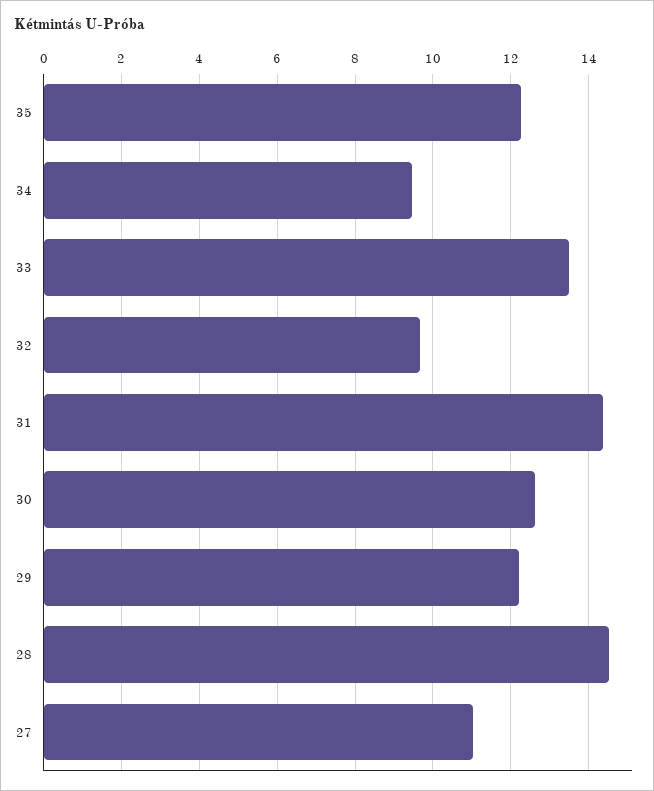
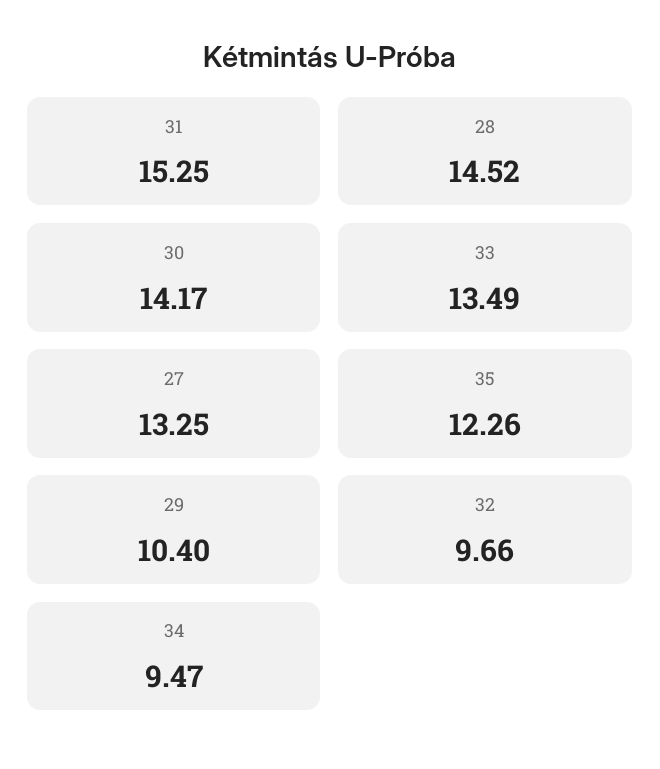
31: 14.4 -> 15.25
30: 12.6 -> 14.17
29: 12.2 -> 10.4
27: 11 -> 13.25

